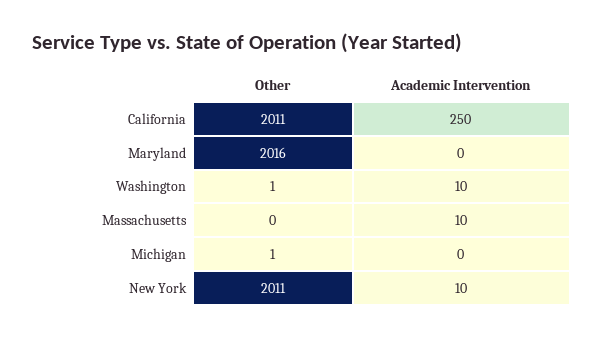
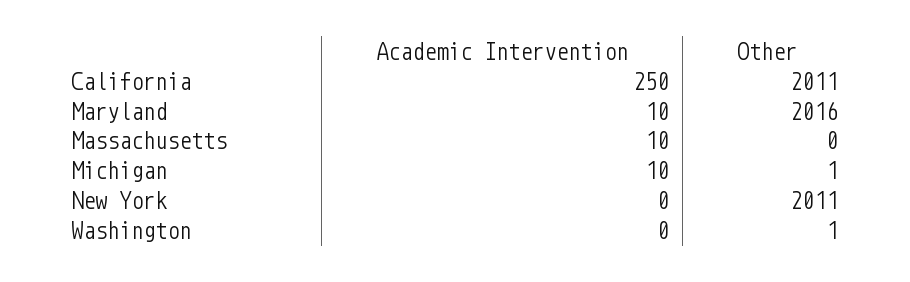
Academic Intervention, Maryland: 0 -> 10
Academic Intervention, Washington: 10 -> 0
Academic Intervention, Michigan: 0 -> 10
Academic Intervention, New York: 10 -> 0

